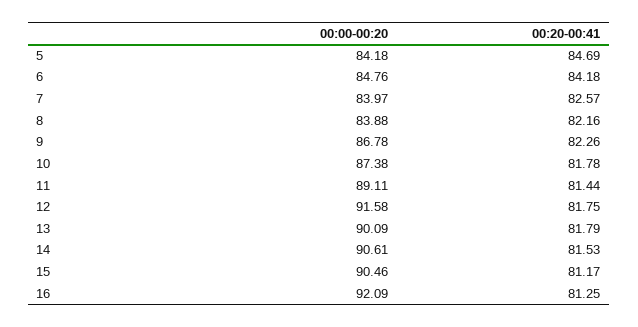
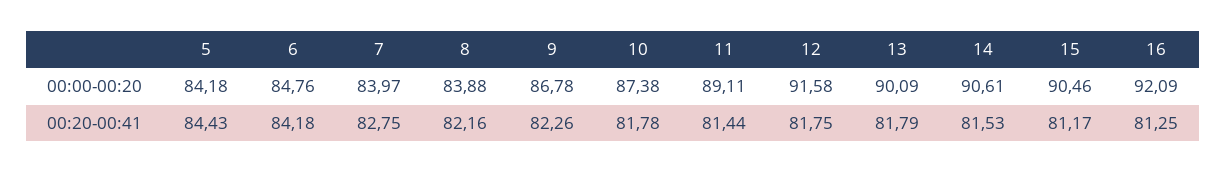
00:20-00:41, 5: 84.69 -> 84.43
00:20-00:41, 7: 82.57 -> 82.75

